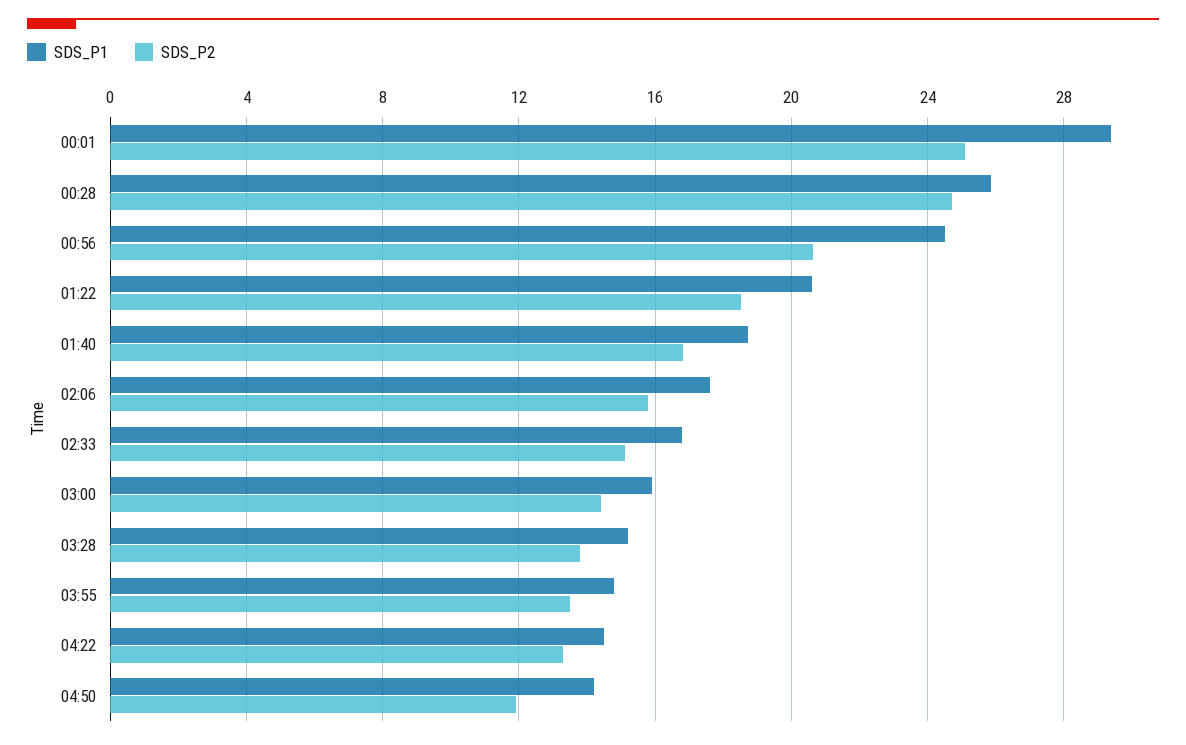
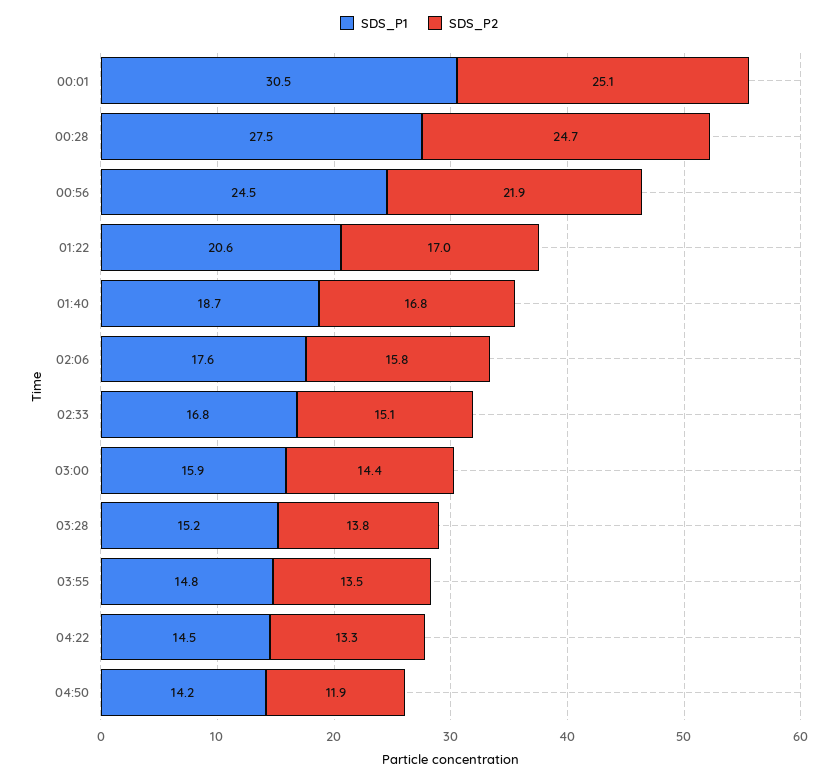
SDS_P1, 00:01: 29.5 -> 30.5
SDS_P1, 00:28: 26 -> 27.5
SDS_P2, 00:56: 20.5 -> 21.9
SDS_P2, 01:22: 18.5 -> 17

